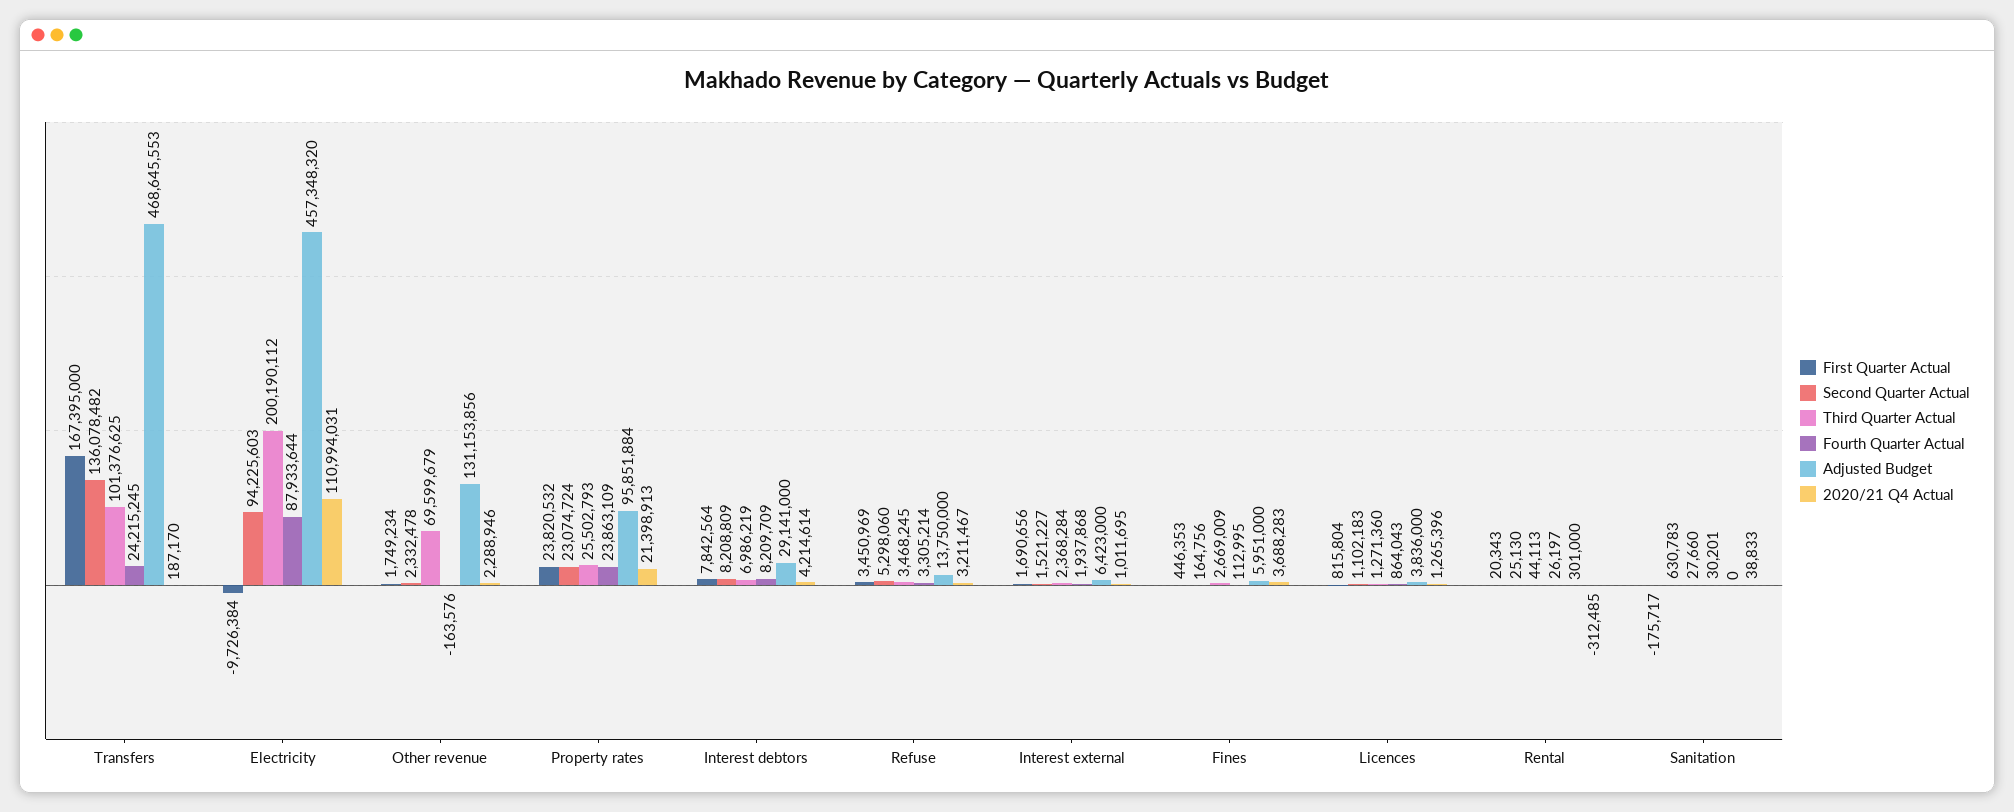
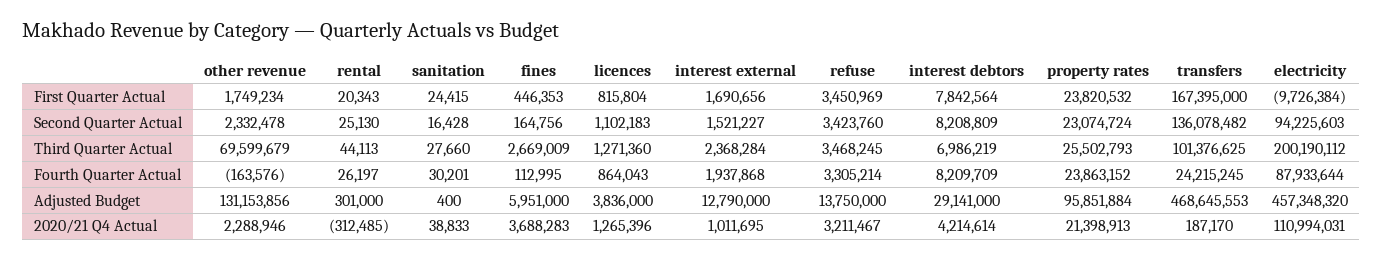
Fourth Quarter Actual, Property rates: 23863109 -> 23863152
Second Quarter Actual, Refuse: 5298060 -> 3423760
Adjusted Budget, Interest external: 6423000 -> 12790000
First Quarter Actual, Sanitation: -175717 -> 24415
Second Quarter Actual, Sanitation: 630783 -> 16428
Adjusted Budget, Sanitation: 0 -> 400

